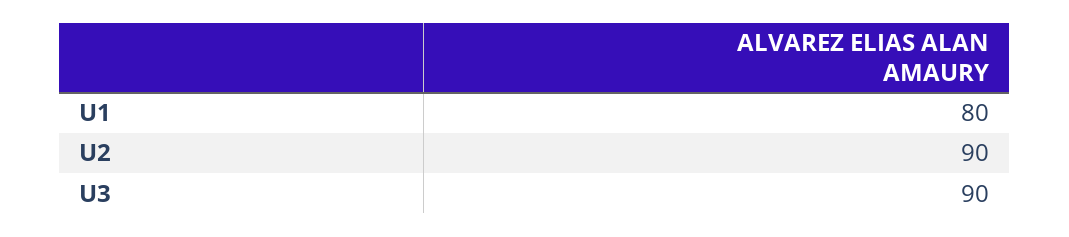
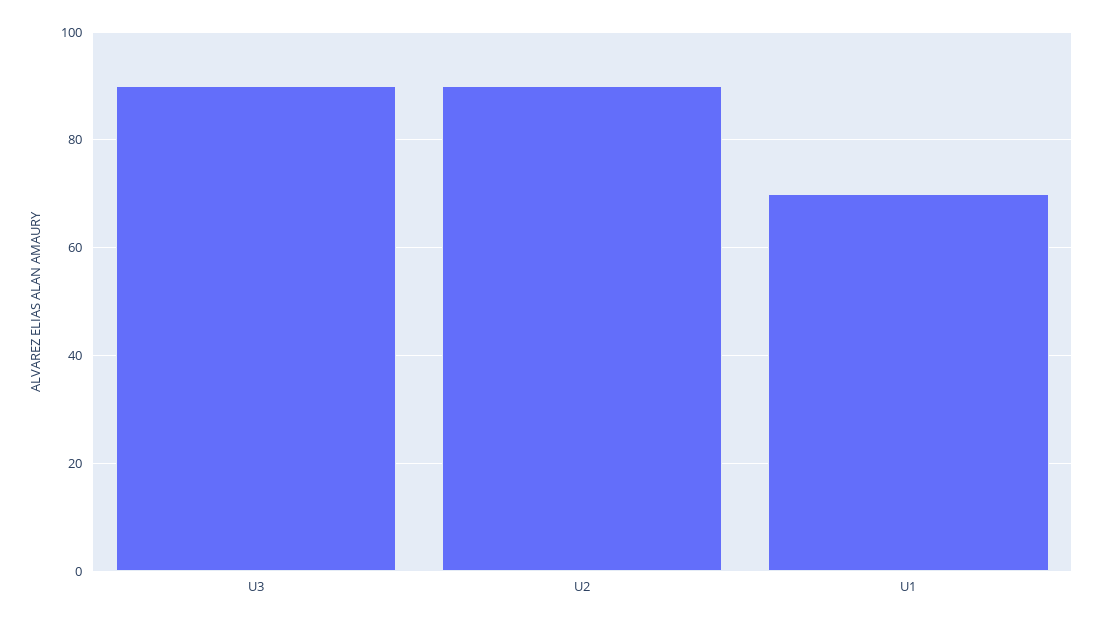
U1: 80 -> 70

